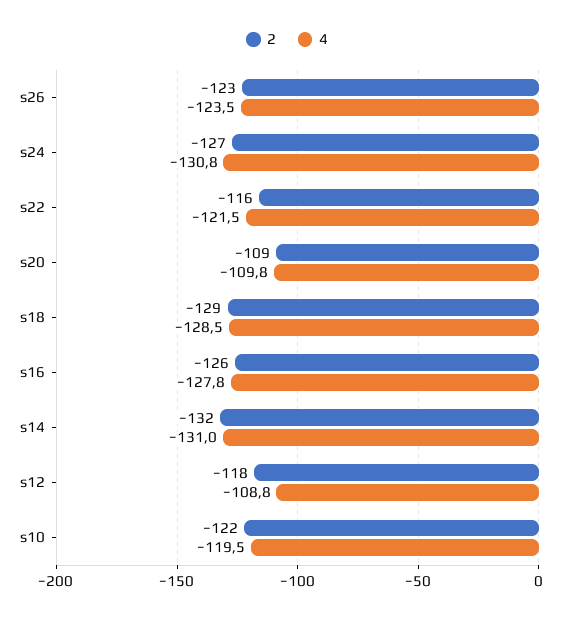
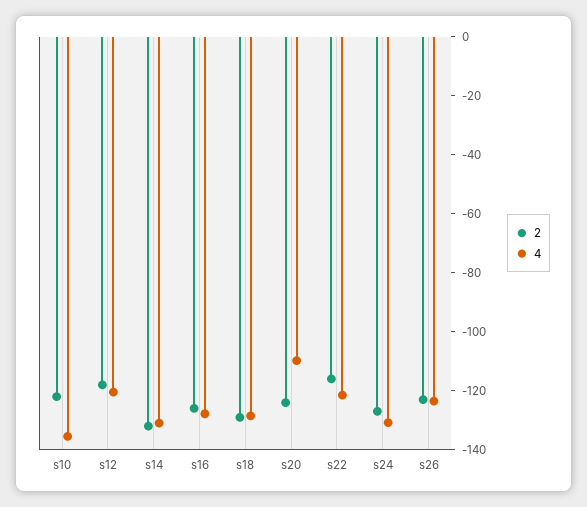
2, s20: -109 -> -125
4, s12: -108.8 -> -120
4, s10: -119.5 -> -135

